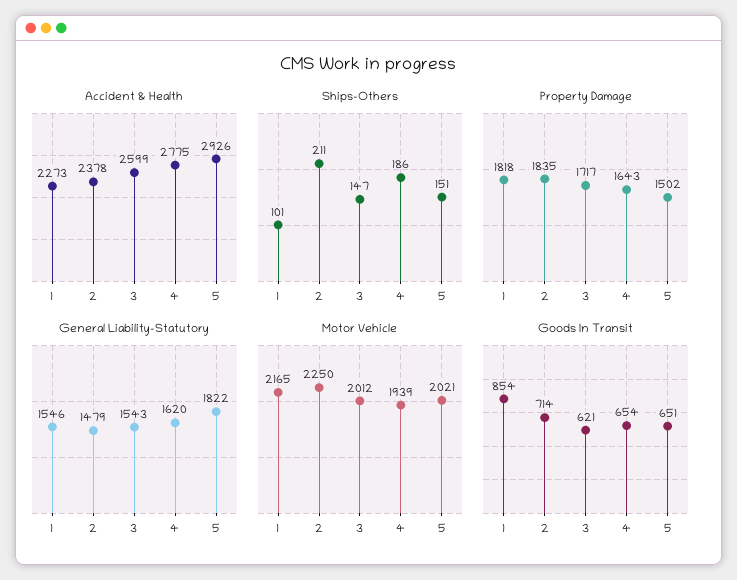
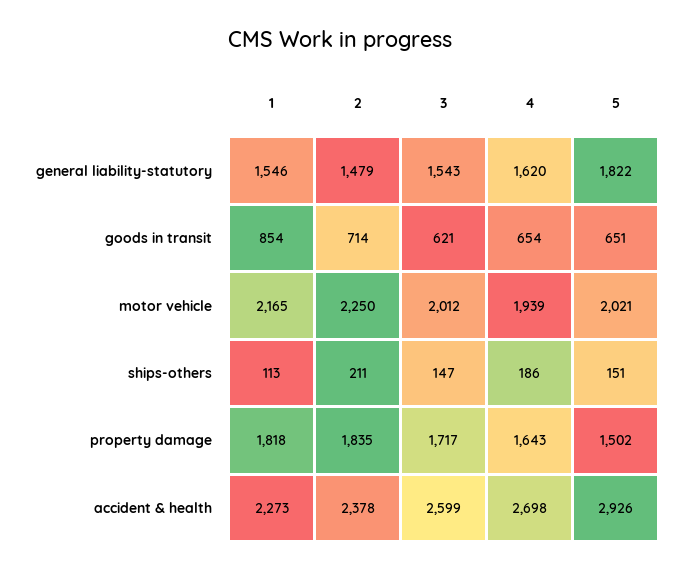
Accident & Health, 4: 2775 -> 2698
Ships-Others, 1: 101 -> 113

